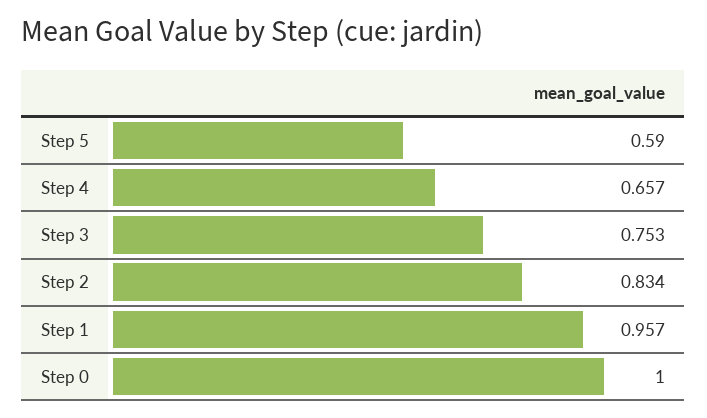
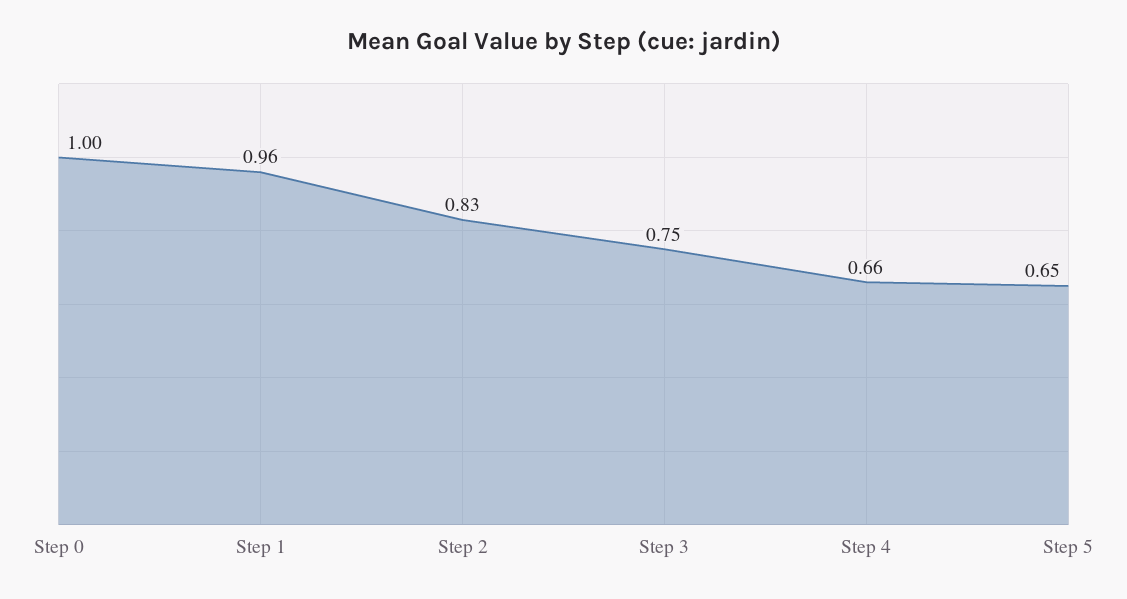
Step 5: 0.59 -> 0.65

